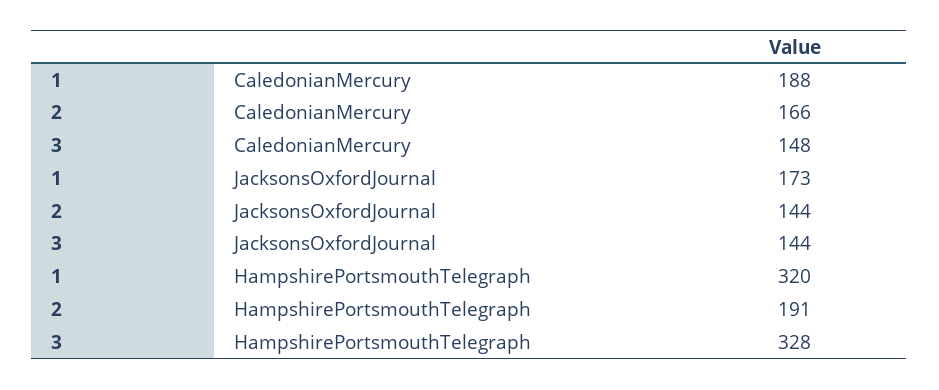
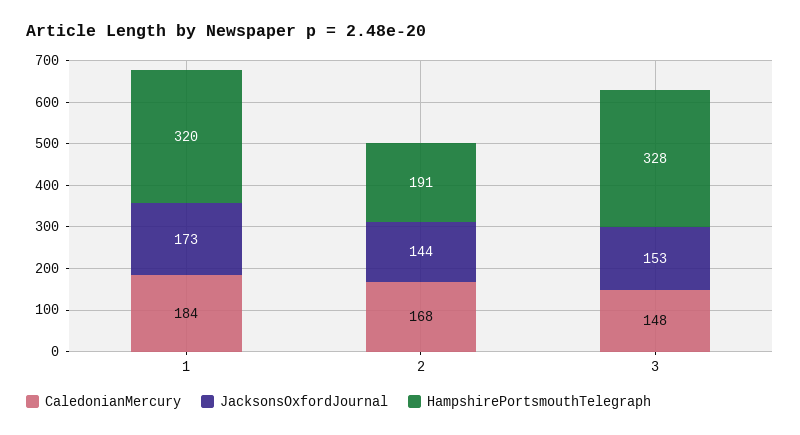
CaledonianMercury, 1: 188 -> 184
CaledonianMercury, 2: 166 -> 168
JacksonsOxfordJournal, 3: 144 -> 153

